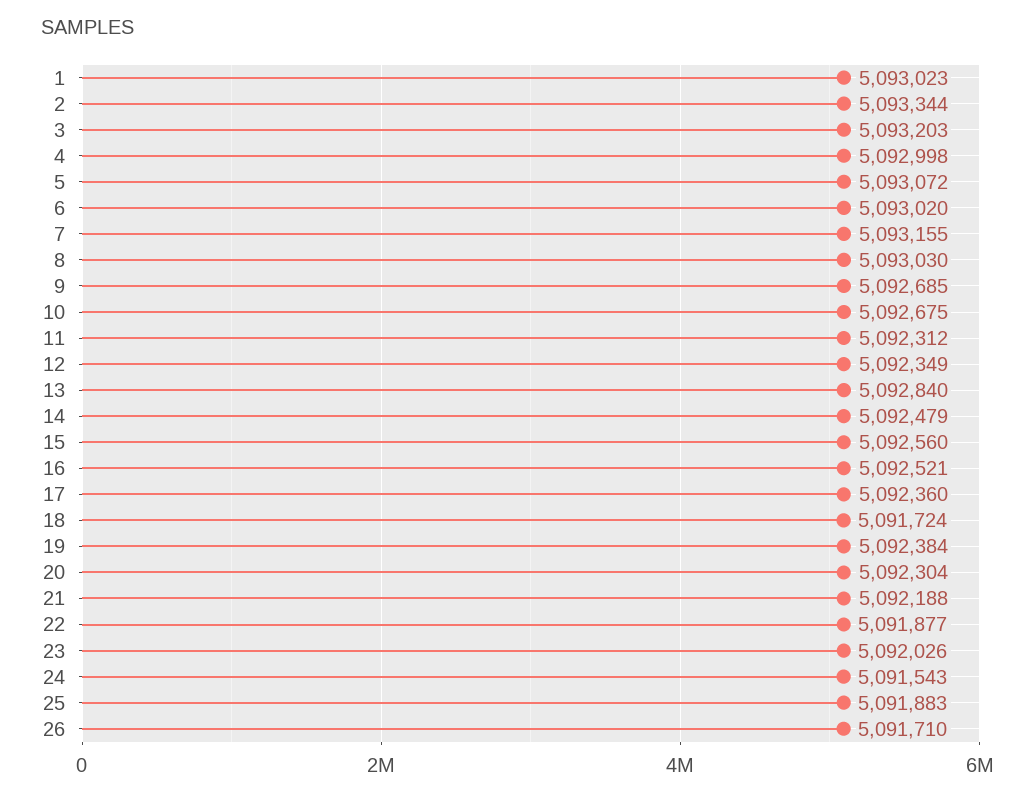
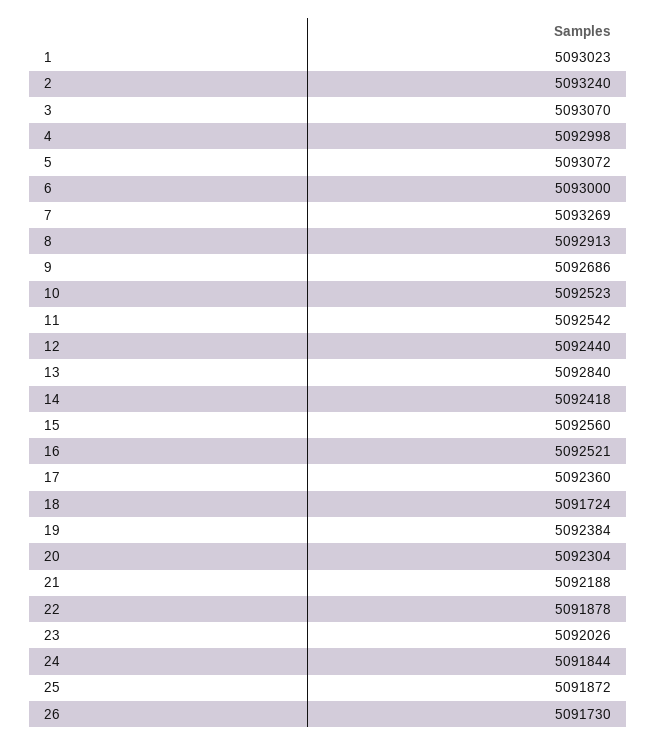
2: 5093344 -> 5093240
3: 5093203 -> 5093070
6: 5093020 -> 5093000
7: 5093155 -> 5093269
8: 5093030 -> 5092913
9: 5092685 -> 5092686
10: 5092675 -> 5092523
11: 5092312 -> 5092542
12: 5092349 -> 5092440
14: 5092479 -> 5092418
22: 5091877 -> 5091878
24: 5091543 -> 5091844
25: 5091883 -> 5091872
26: 5091710 -> 5091730

